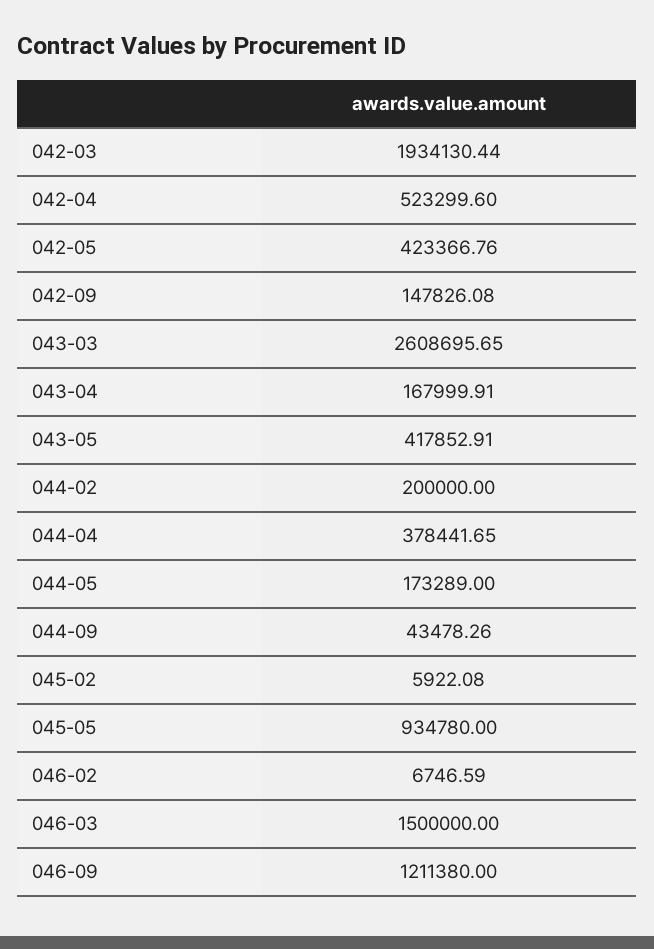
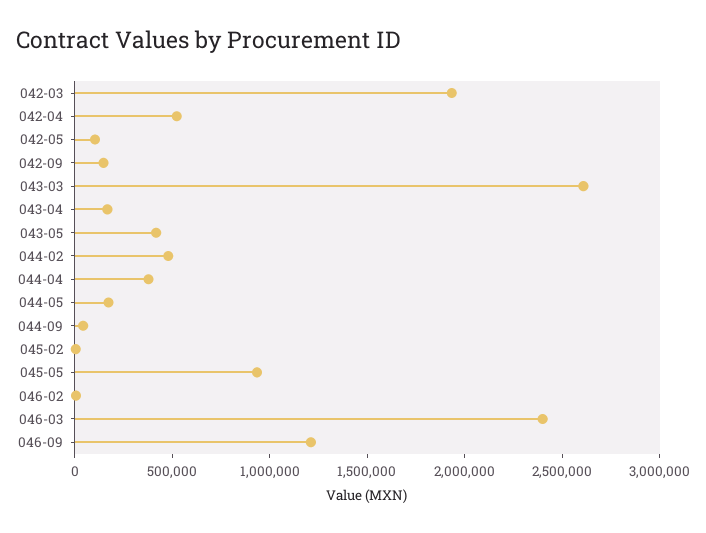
042-05: 423366.76 -> 100000
044-02: 200000 -> 500000
046-03: 1500000 -> 2400000

